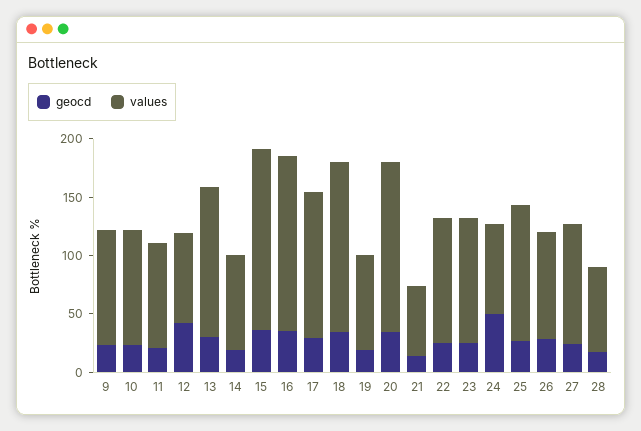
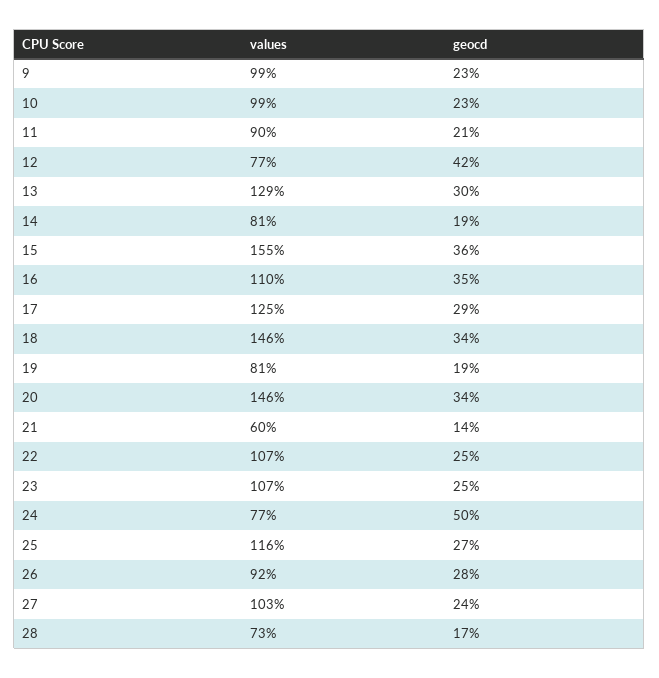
values, 16: 150 -> 110

